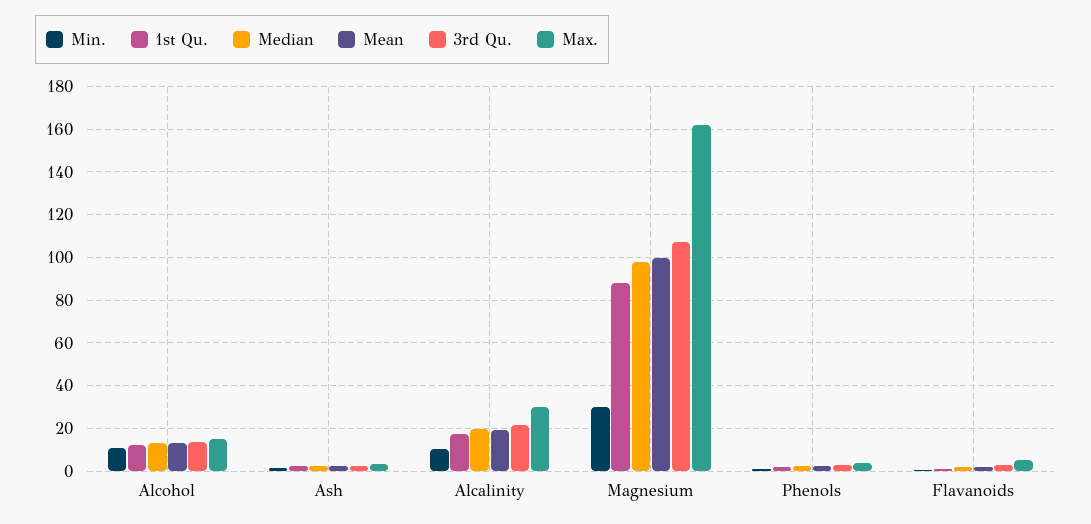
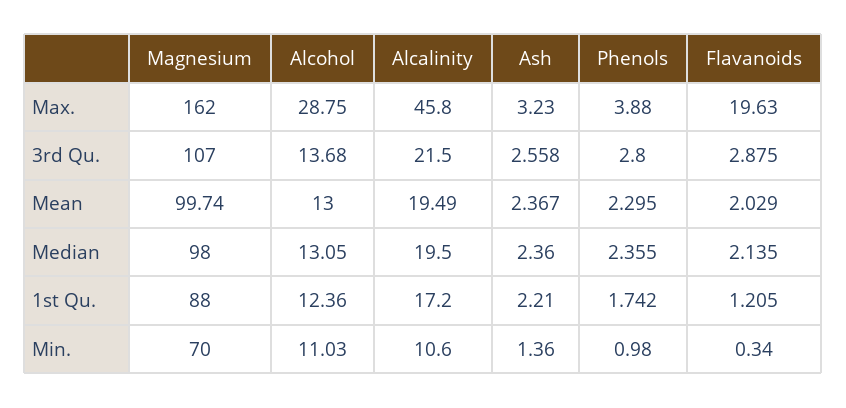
Max., Alcohol: 15 -> 28.75
Max., Alcalinity: 30 -> 45.8
Min., Magnesium: 30 -> 70
Max., Flavanoids: 5 -> 19.63

